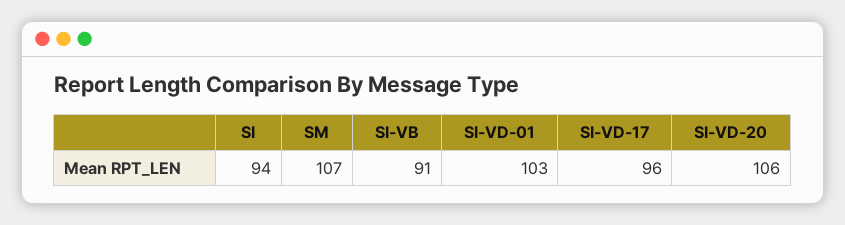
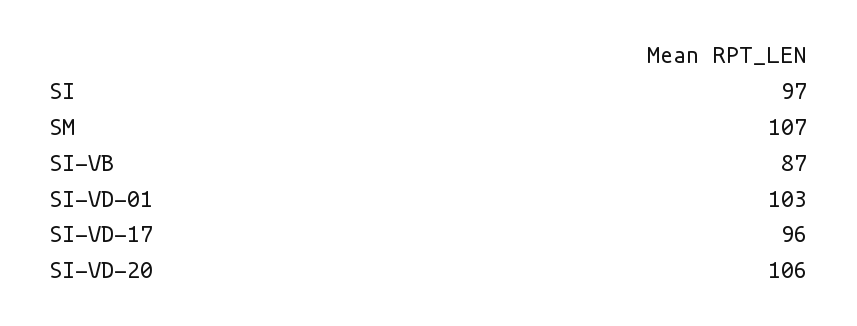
SI: 94 -> 97
SI-VB: 91 -> 87

